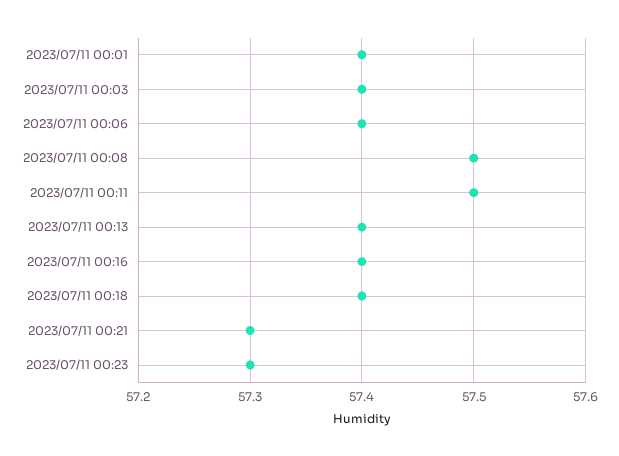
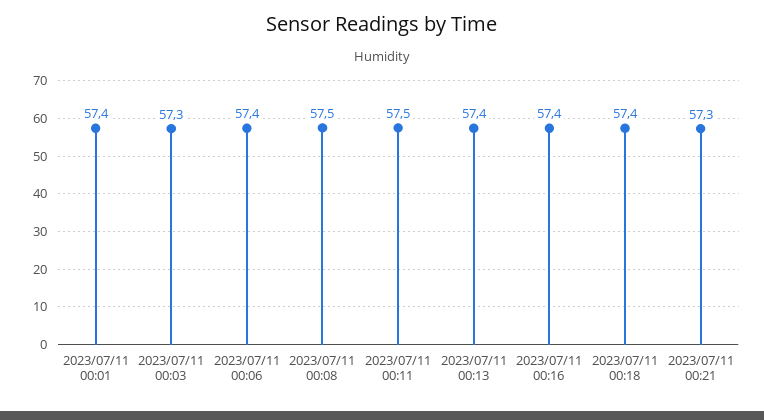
2023/07/11 00:03: 57.4 -> 57.3
2023/07/11 00:23: 57.3 -> none

